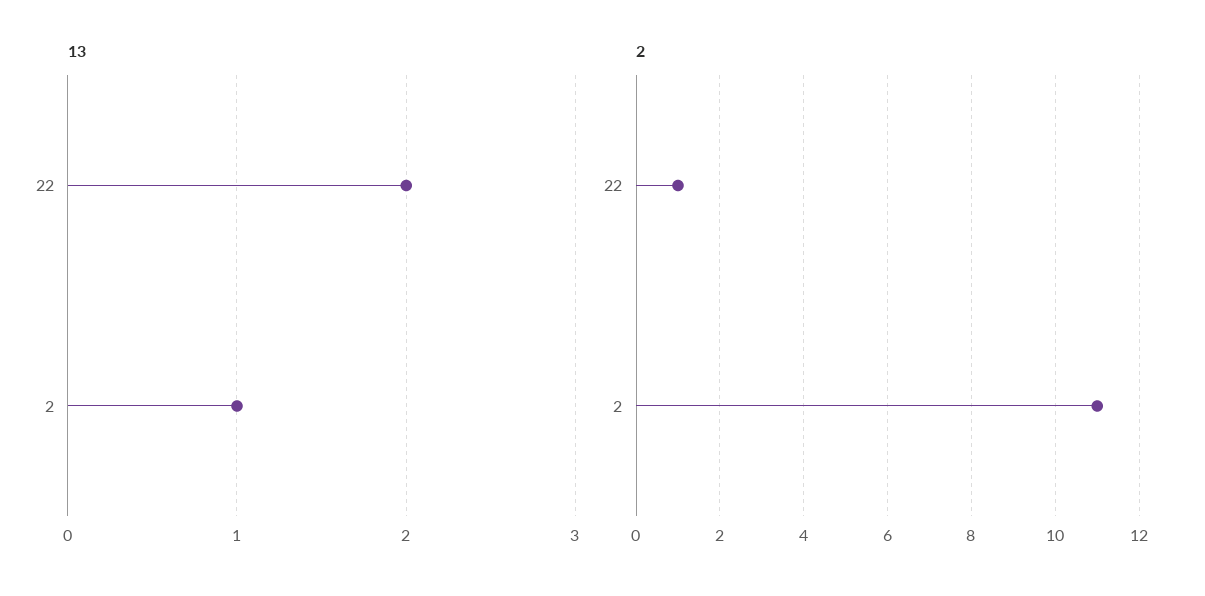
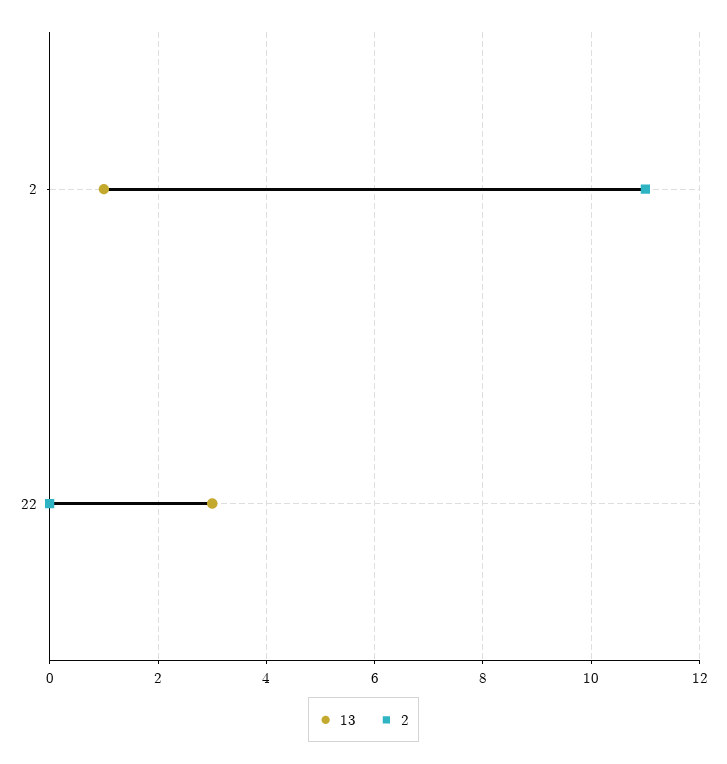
13, 22: 2 -> 3
2, 22: 1 -> 0

